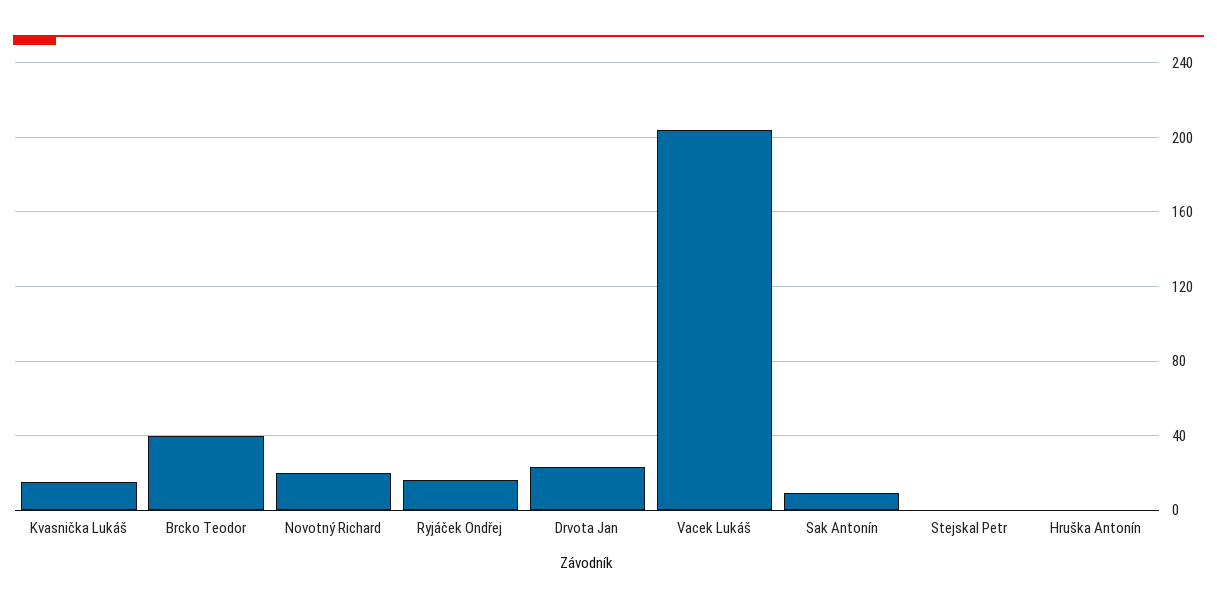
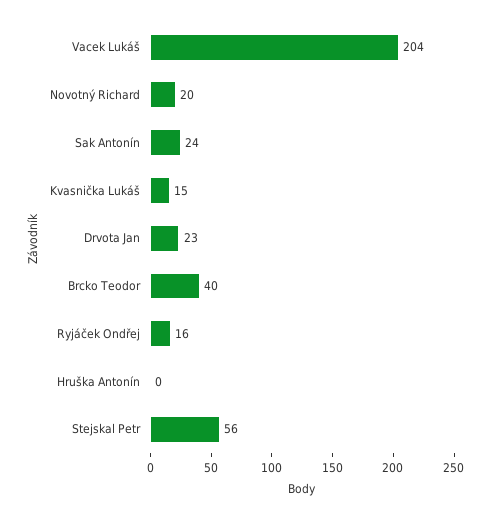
Sak Antonín: 10 -> 24
Stejskal Petr: 0 -> 56

